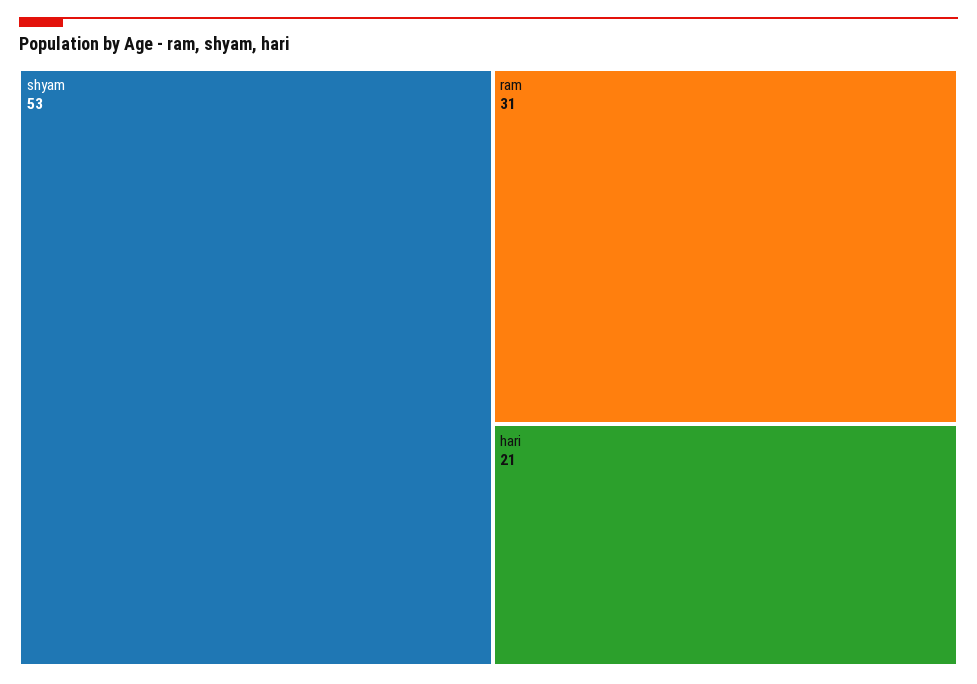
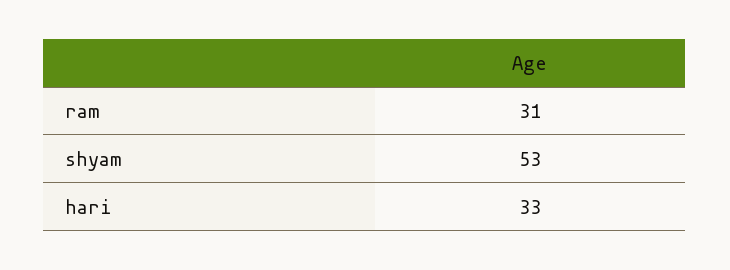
hari: 21 -> 33

